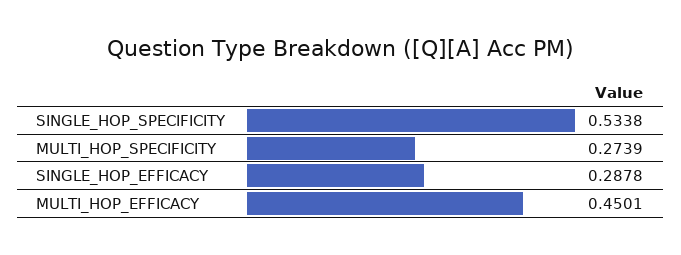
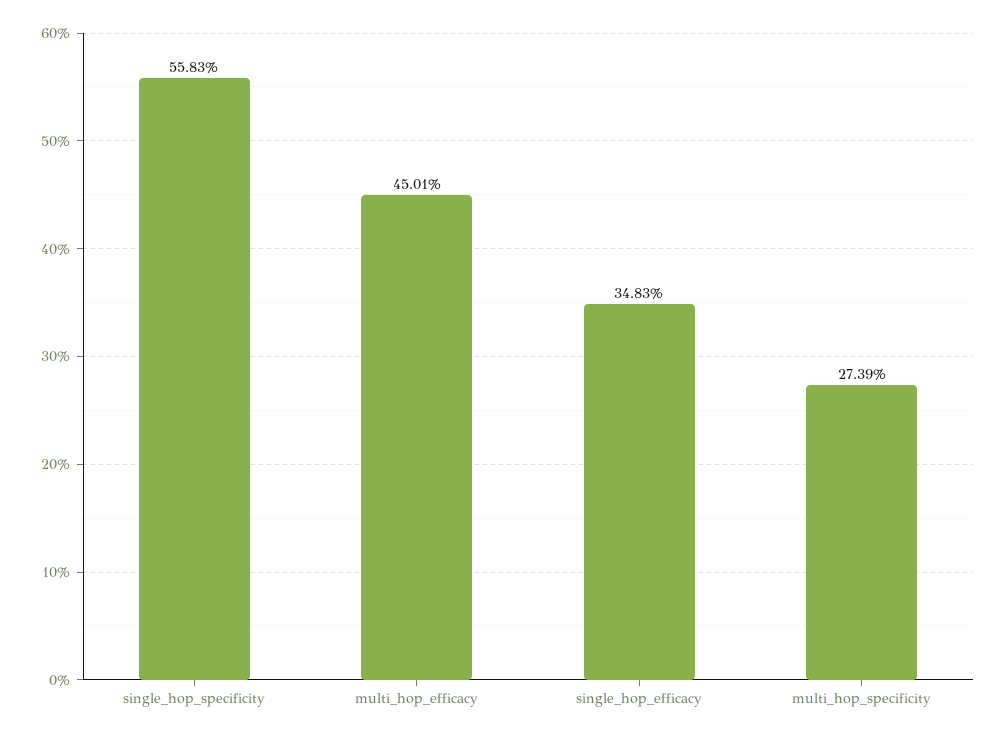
SINGLE_HOP_SPECIFICITY: 0.5338 -> 0.5583
SINGLE_HOP_EFFICACY: 0.2878 -> 0.3483

